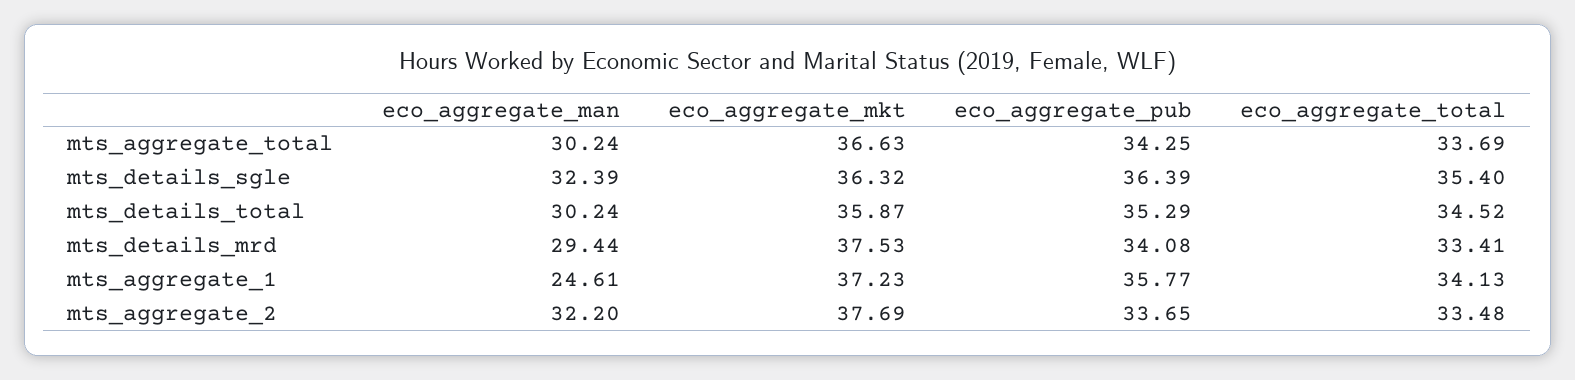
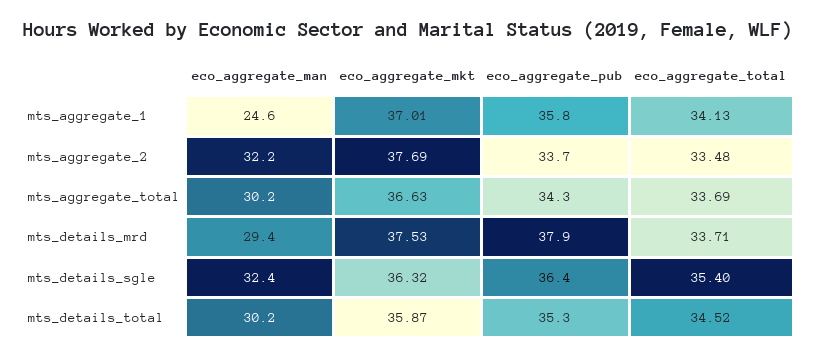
eco_aggregate_pub, mts_details_mrd: 34.08 -> 37.9
eco_aggregate_total, mts_details_mrd: 33.41 -> 33.71
eco_aggregate_mkt, mts_aggregate_1: 37.23 -> 37.01

